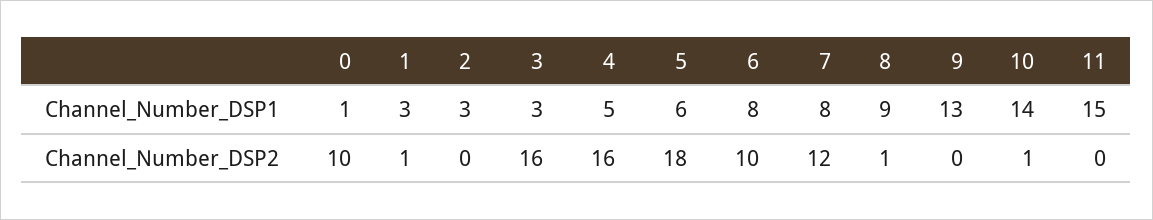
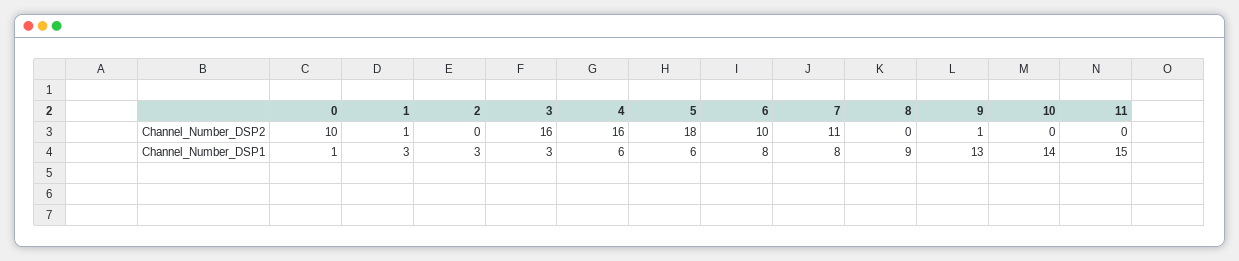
4, Channel_Number_DSP1: 5 -> 6
7, Channel_Number_DSP2: 12 -> 11
8, Channel_Number_DSP2: 1 -> 0
9, Channel_Number_DSP2: 0 -> 1
10, Channel_Number_DSP2: 1 -> 0

